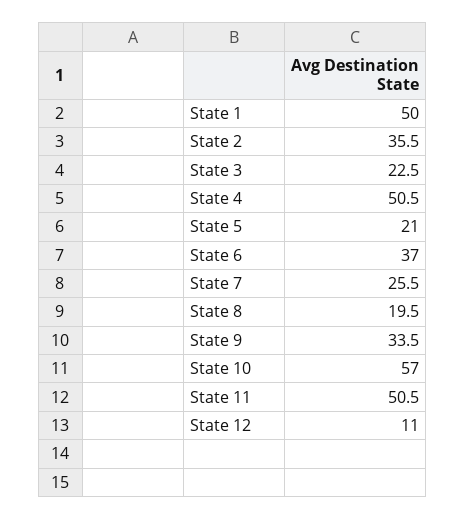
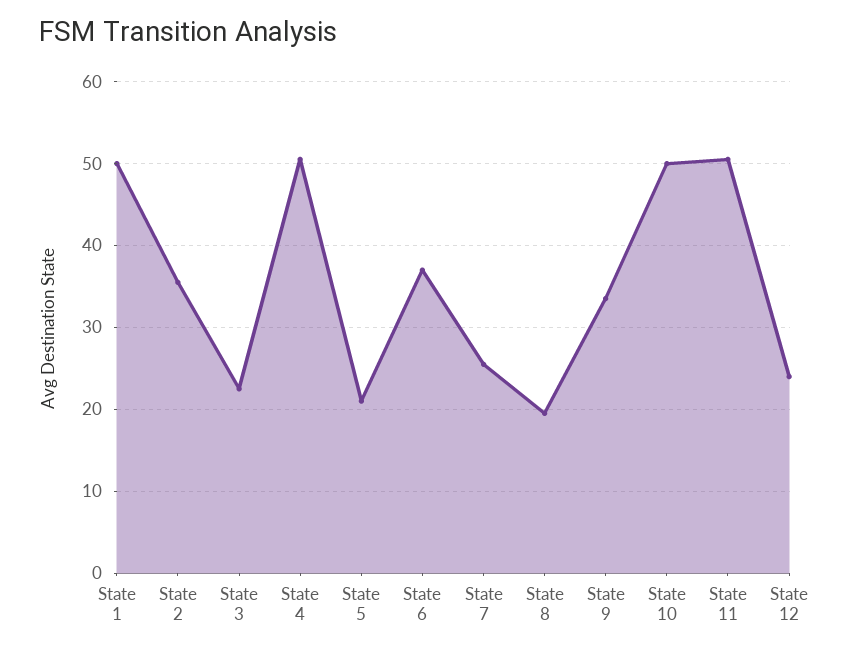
State 10: 57 -> 50
State 12: 11 -> 24

